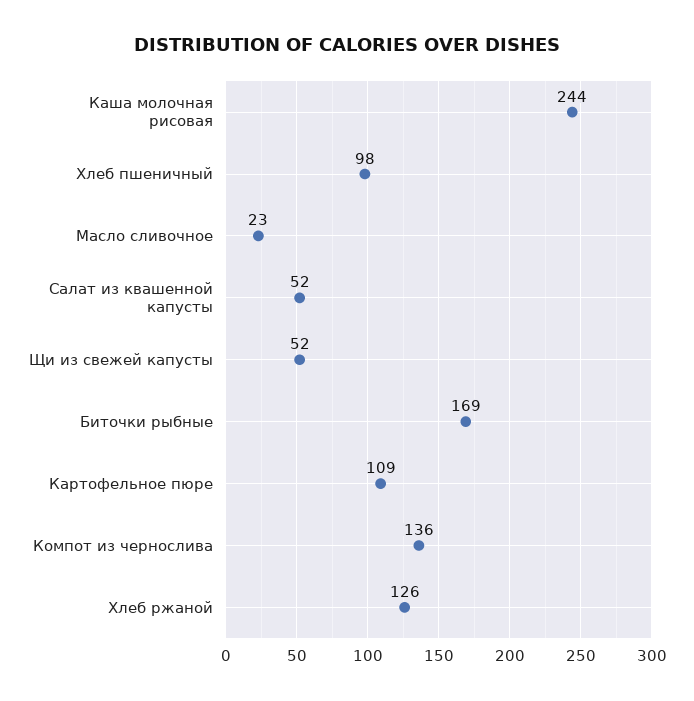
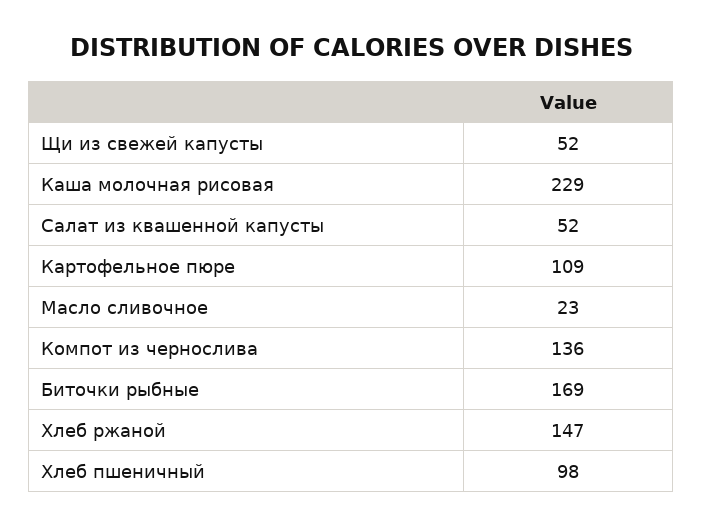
Каша молочная рисовая: 244 -> 229
Хлеб ржаной: 126 -> 147

